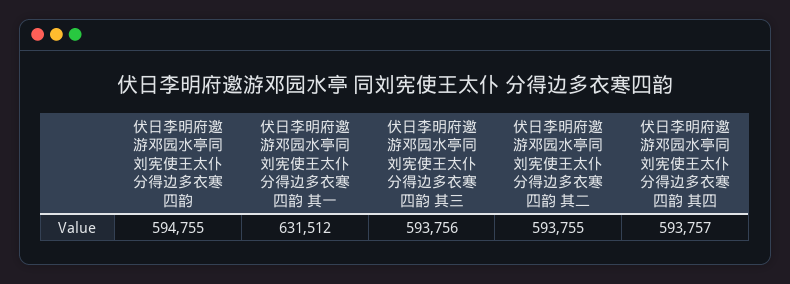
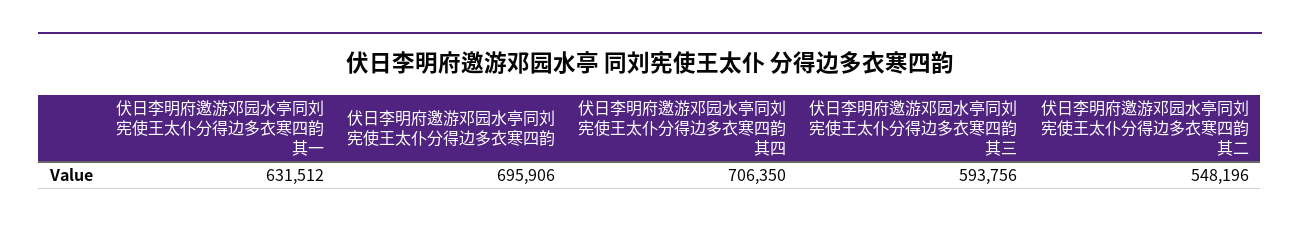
伏日李明府邀游邓园水亭同刘宪使王太仆分得边多衣寒四韵: 594755 -> 695906
伏日李明府邀游邓园水亭同刘宪使王太仆分得边多衣寒四韵 其二: 593755 -> 548196
伏日李明府邀游邓园水亭同刘宪使王太仆分得边多衣寒四韵 其四: 593757 -> 706350

